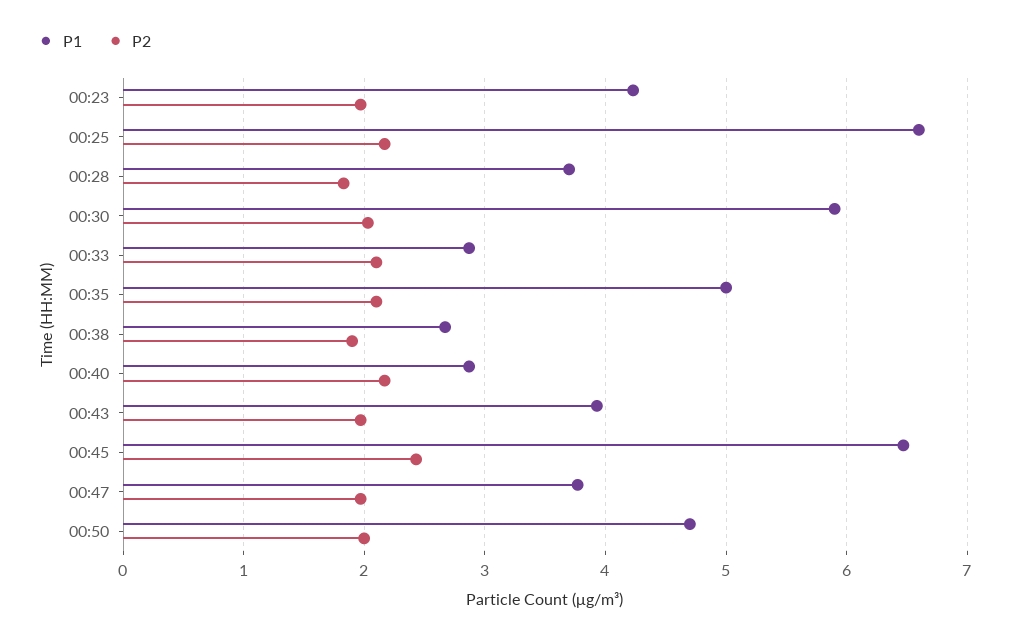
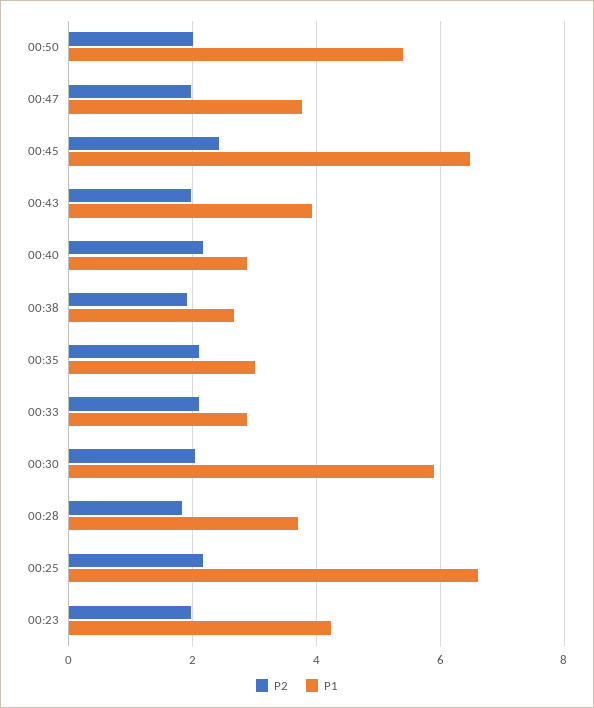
P1, 00:35: 5 -> 3
P1, 00:50: 4.7 -> 5.4

